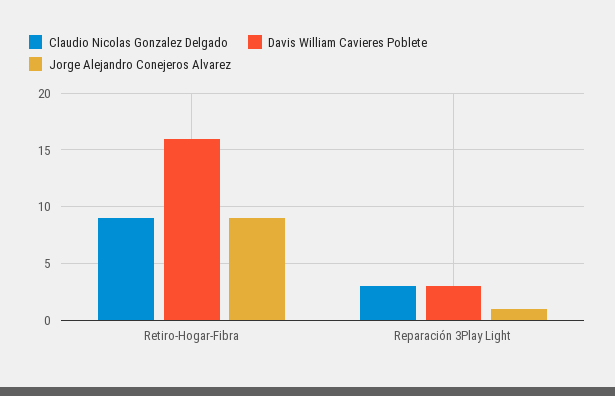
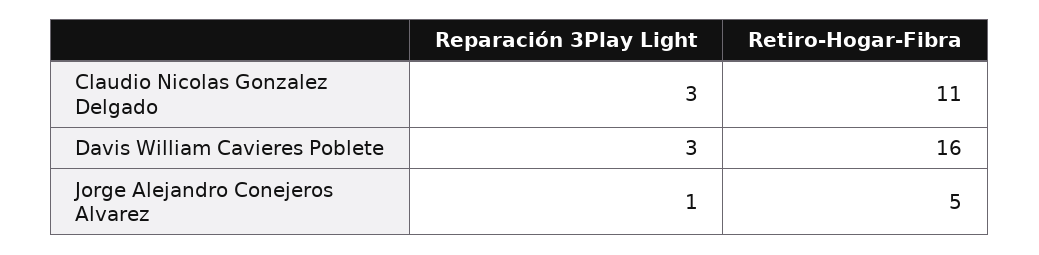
Claudio Nicolas Gonzalez Delgado, Retiro-Hogar-Fibra: 9 -> 11
Jorge Alejandro Conejeros Alvarez, Retiro-Hogar-Fibra: 9 -> 5

